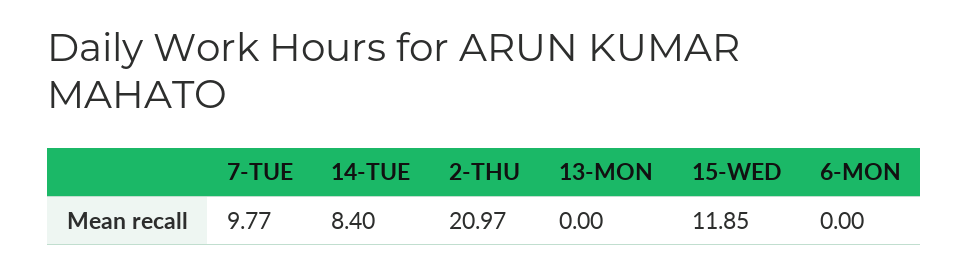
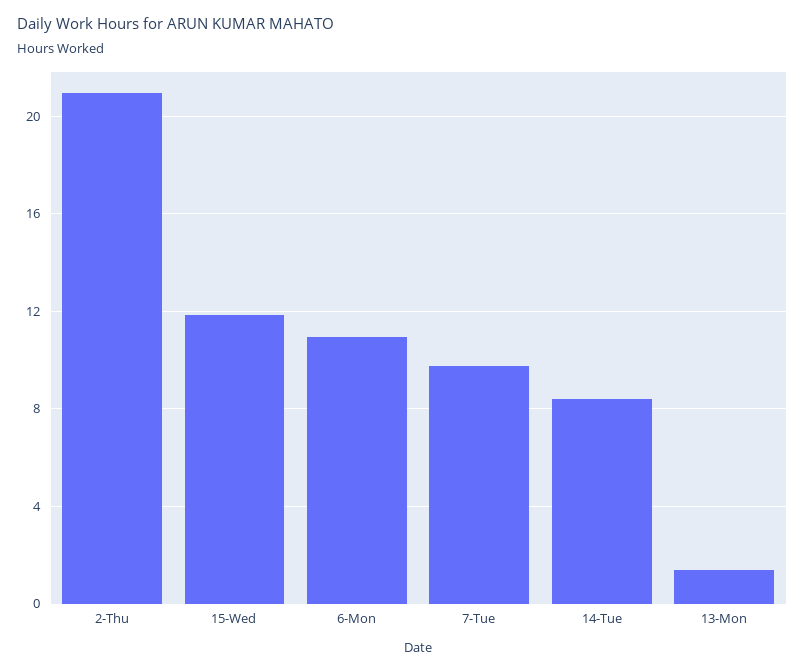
13-MON: 0 -> 1.5
6-MON: 0 -> 11

